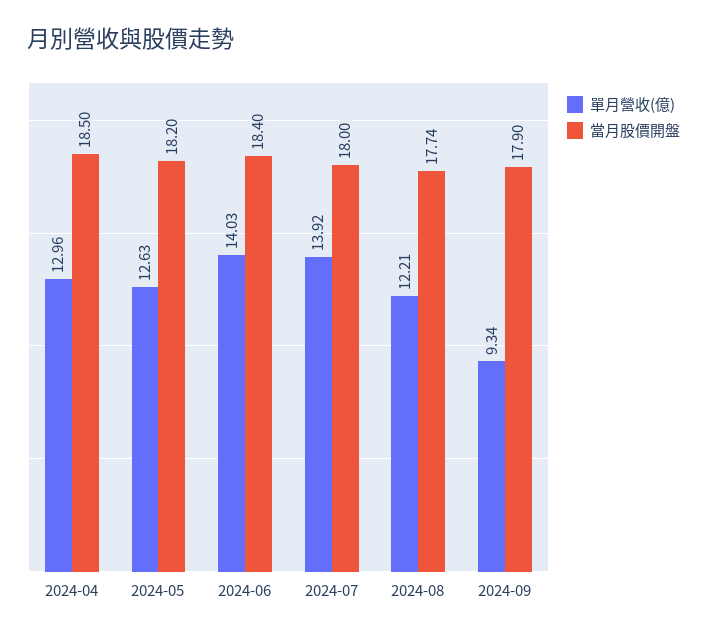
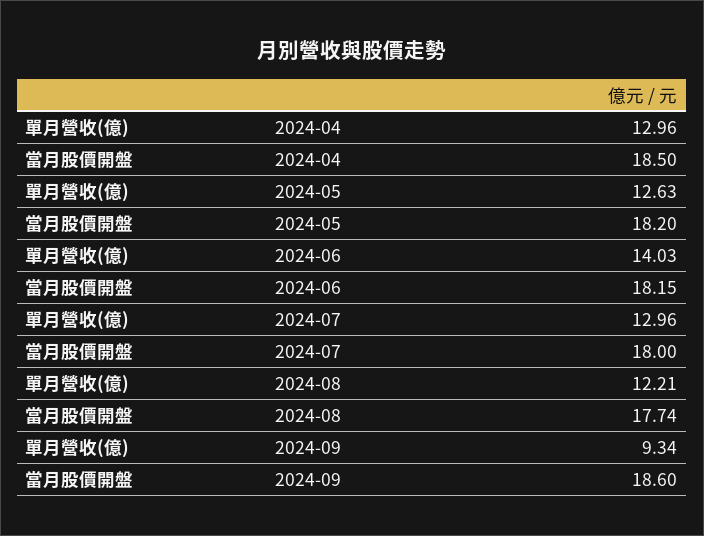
當月股價開盤, 2024-06: 18.4 -> 18.15
單月營收(億), 2024-07: 13.92 -> 12.96
當月股價開盤, 2024-09: 17.9 -> 18.6

